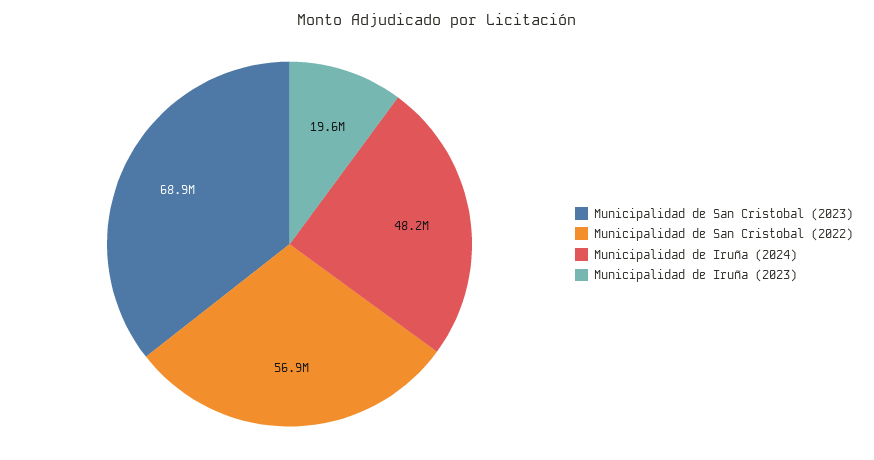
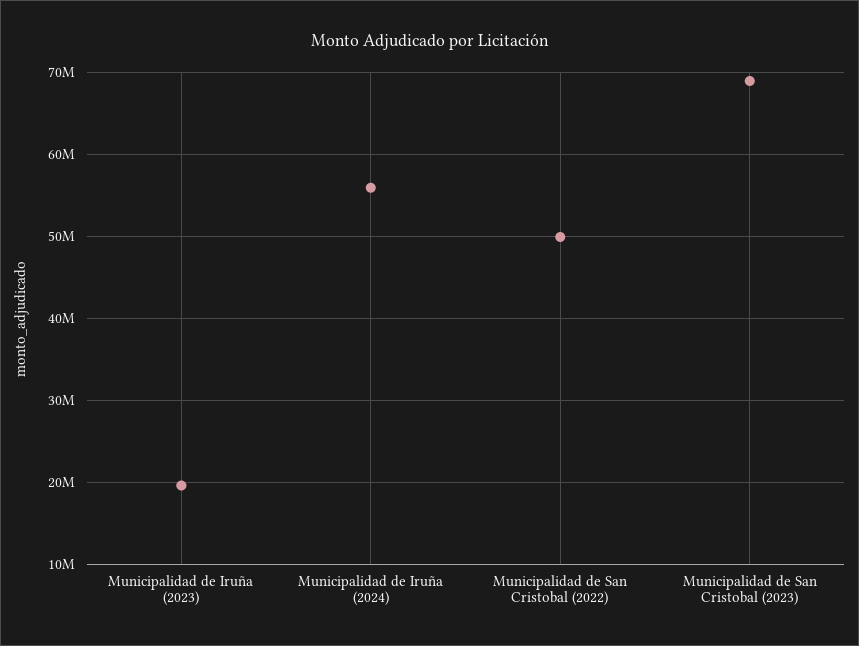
Municipalidad de San Cristobal (2022): 56900000 -> 50000000
Municipalidad de Iruña (2024): 48200000 -> 56000000

